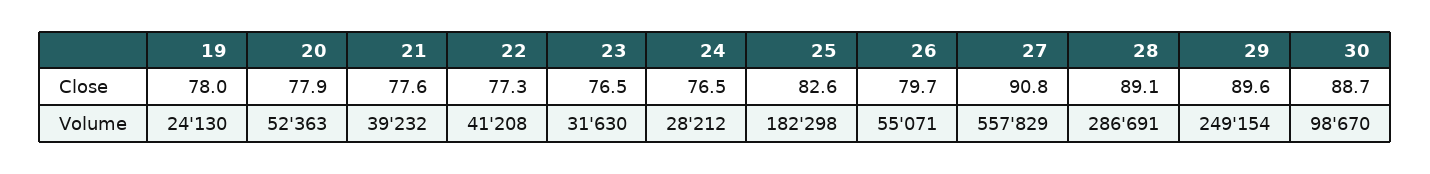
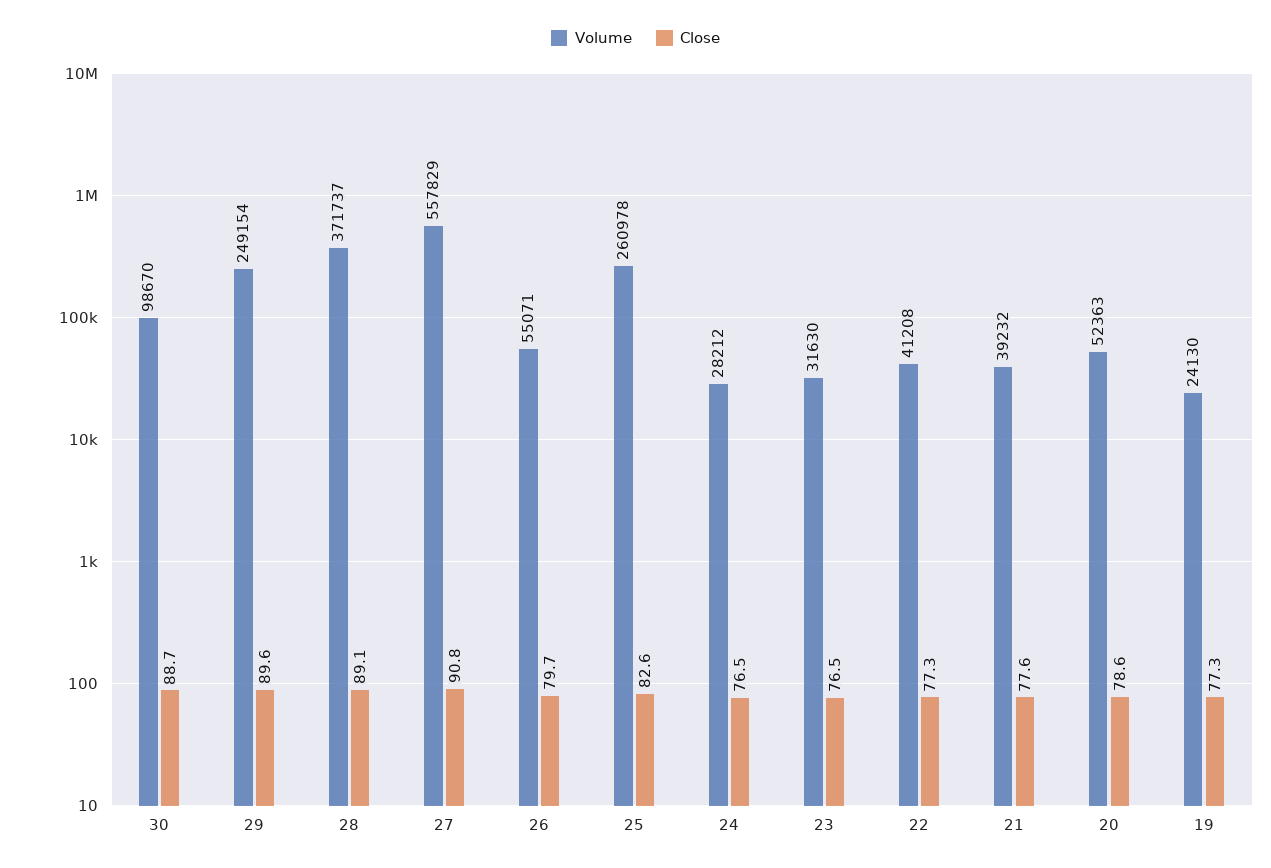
Close, 19: 78 -> 77.3
Close, 20: 77.9 -> 78.6
Volume, 25: 182298 -> 260978
Volume, 28: 286691 -> 371737

